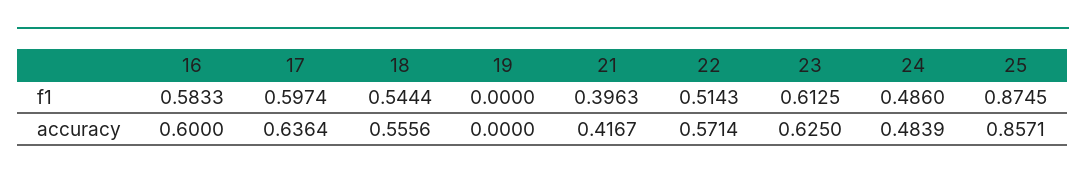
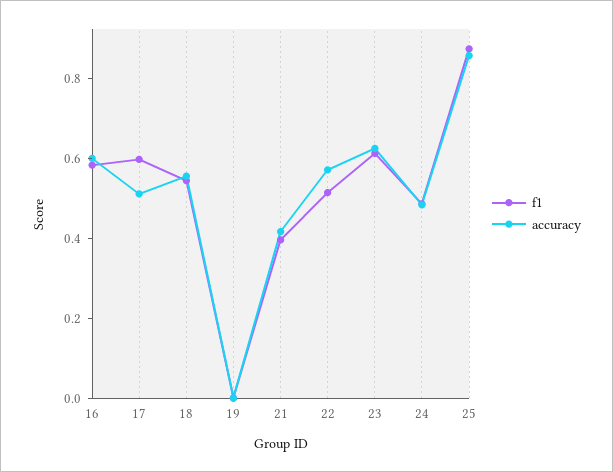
accuracy, 17: 0.6364 -> 0.5

